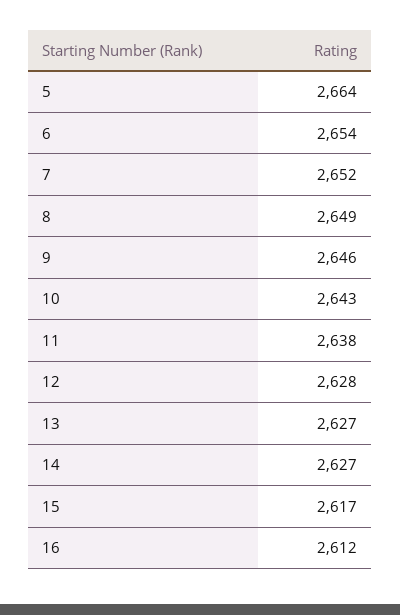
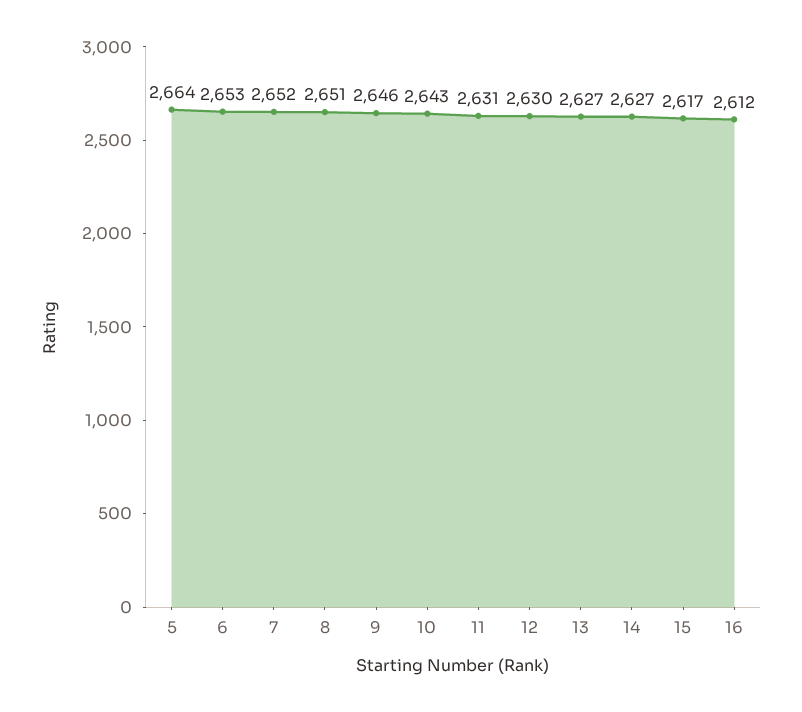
6: 2654 -> 2653
8: 2649 -> 2651
11: 2638 -> 2631
12: 2628 -> 2630

